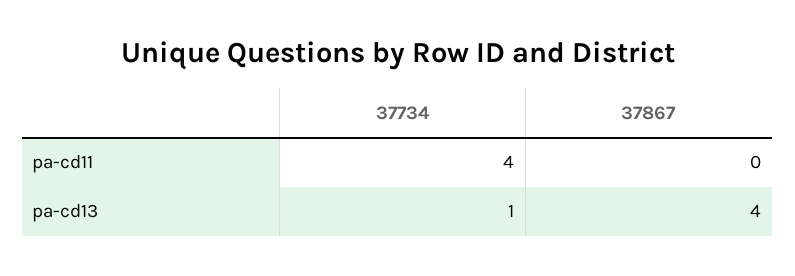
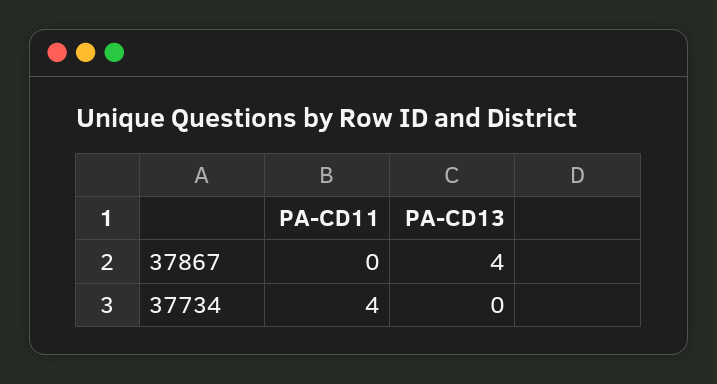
37734, pa-cd13: 1 -> 0

